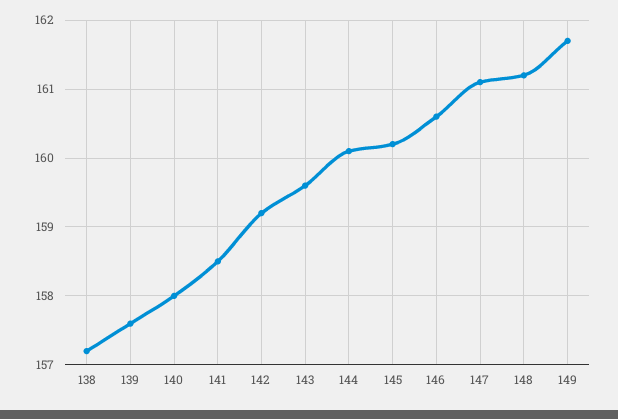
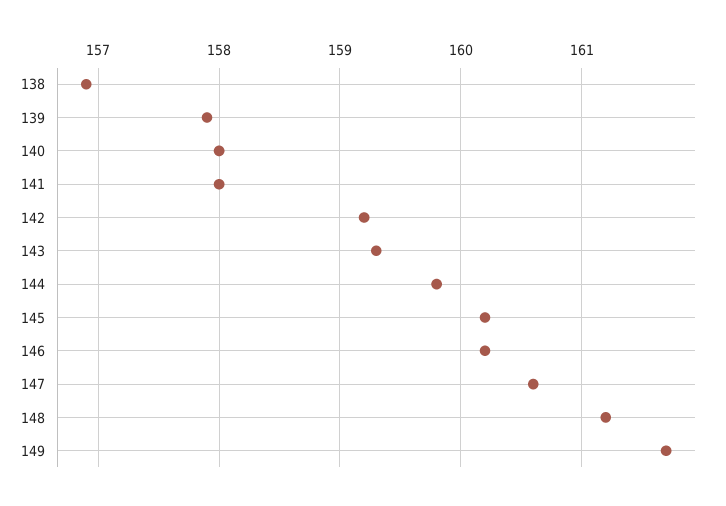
138: 157.2 -> 156.9
139: 157.6 -> 157.9
141: 158.5 -> 158
143: 159.6 -> 159.3
144: 160.1 -> 159.8
146: 160.6 -> 160.2
147: 161.1 -> 160.6

